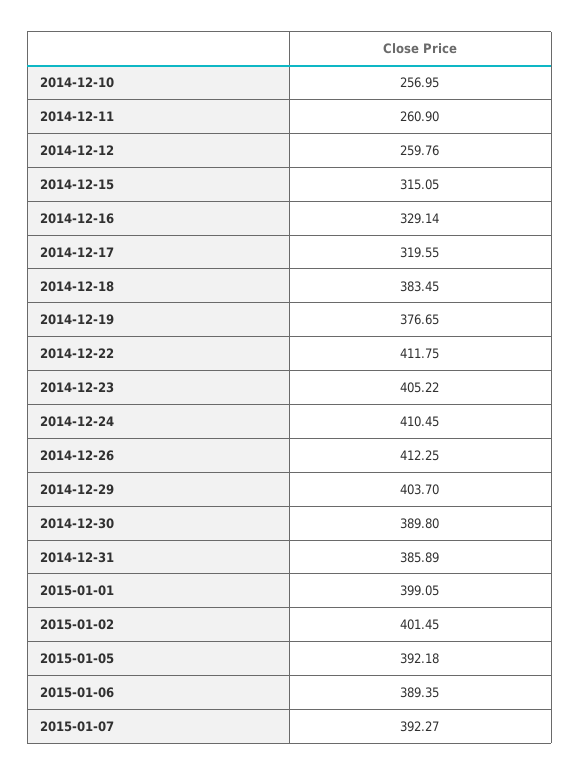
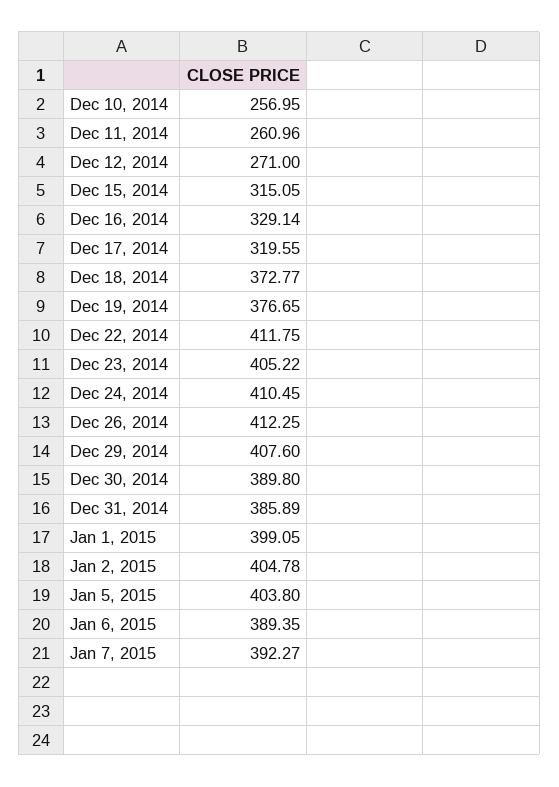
2014-12-11: 260.9 -> 260.96
2014-12-12: 259.76 -> 271
2014-12-18: 383.45 -> 372.77
2014-12-29: 403.7 -> 407.6
2015-01-02: 401.45 -> 404.78
2015-01-05: 392.18 -> 403.8

